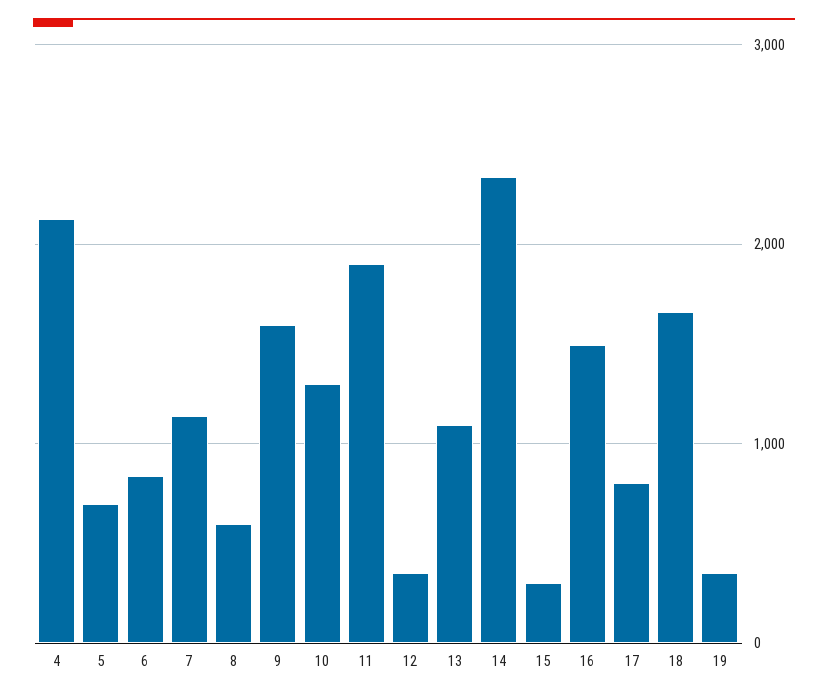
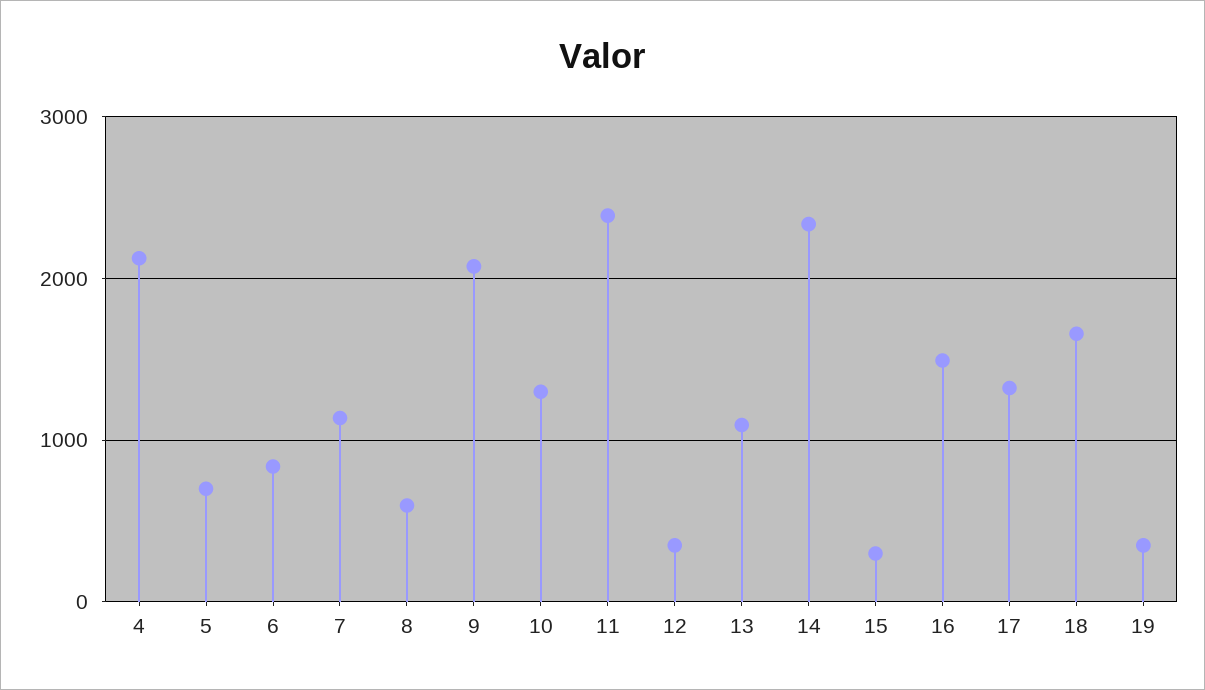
9: 1600 -> 2100
11: 1900 -> 2400
17: 800 -> 1300

